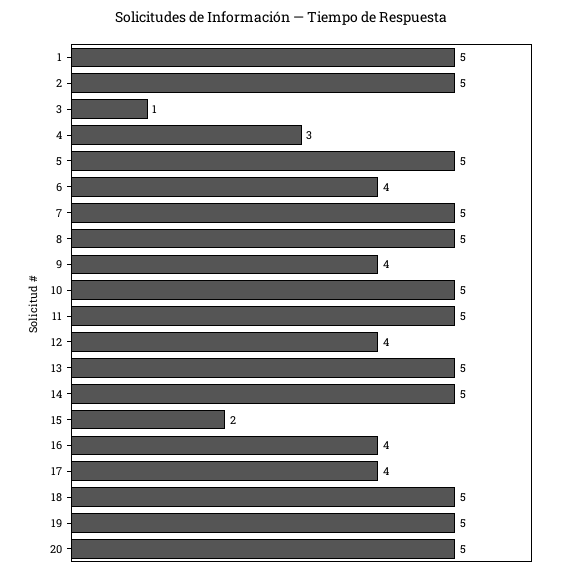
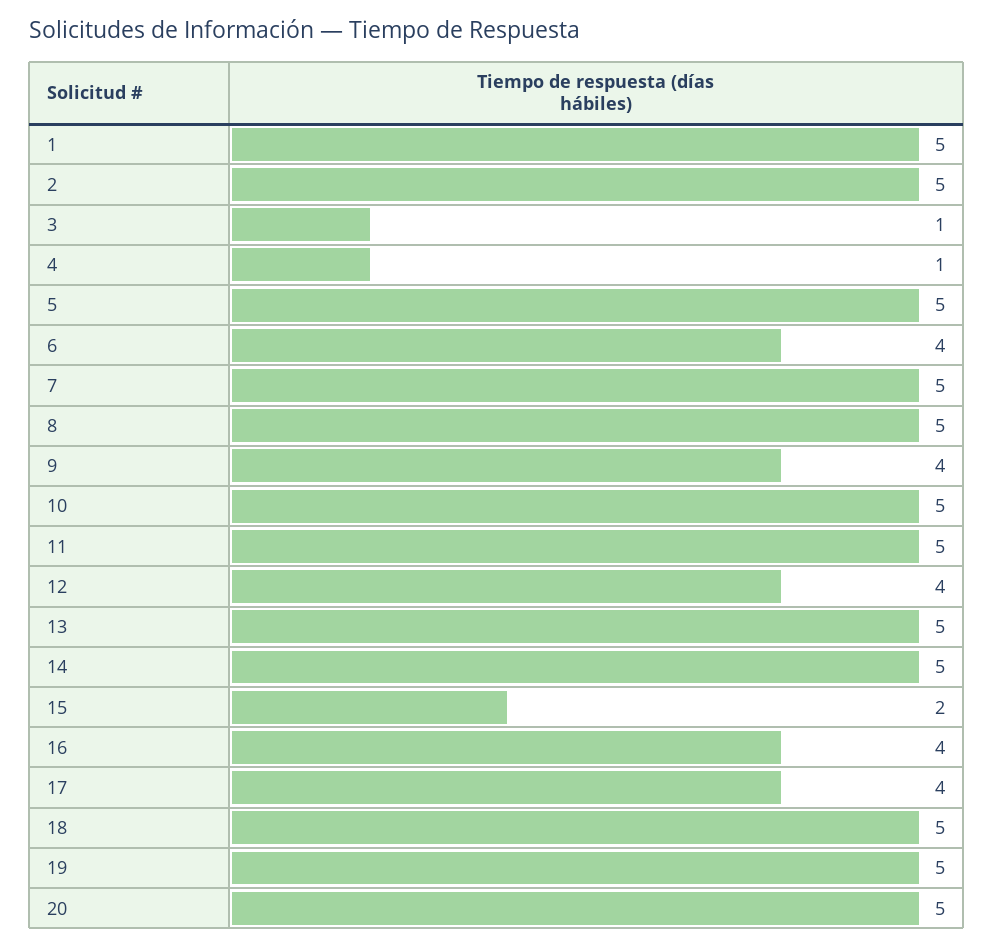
4: 3 -> 1

